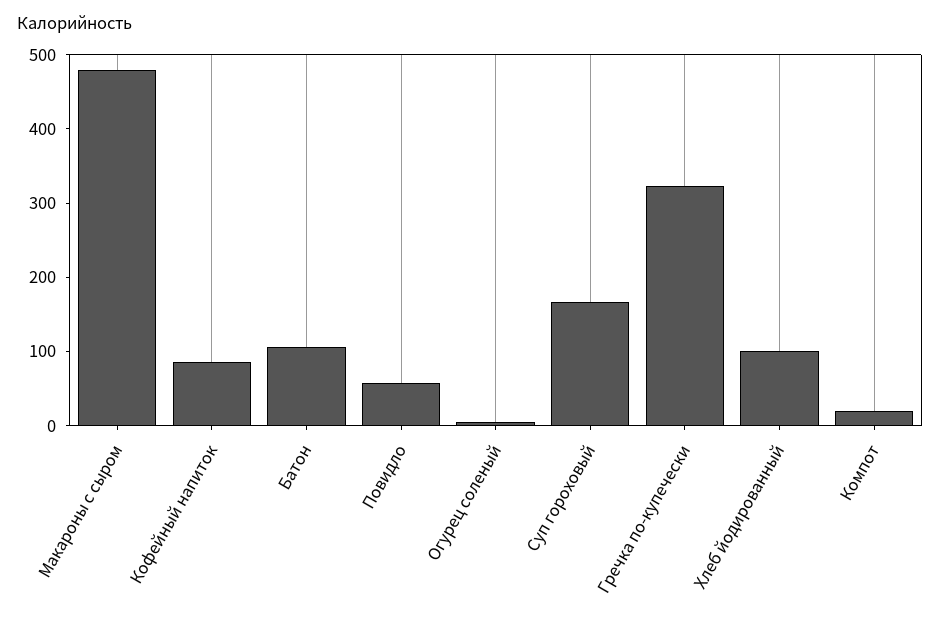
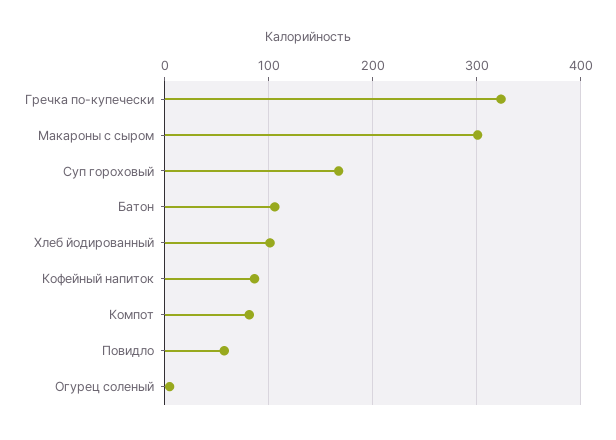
Макароны с сыром: 480 -> 300
Компот: 20 -> 80

